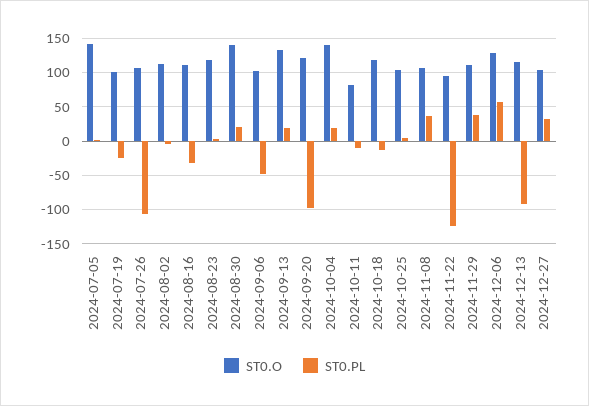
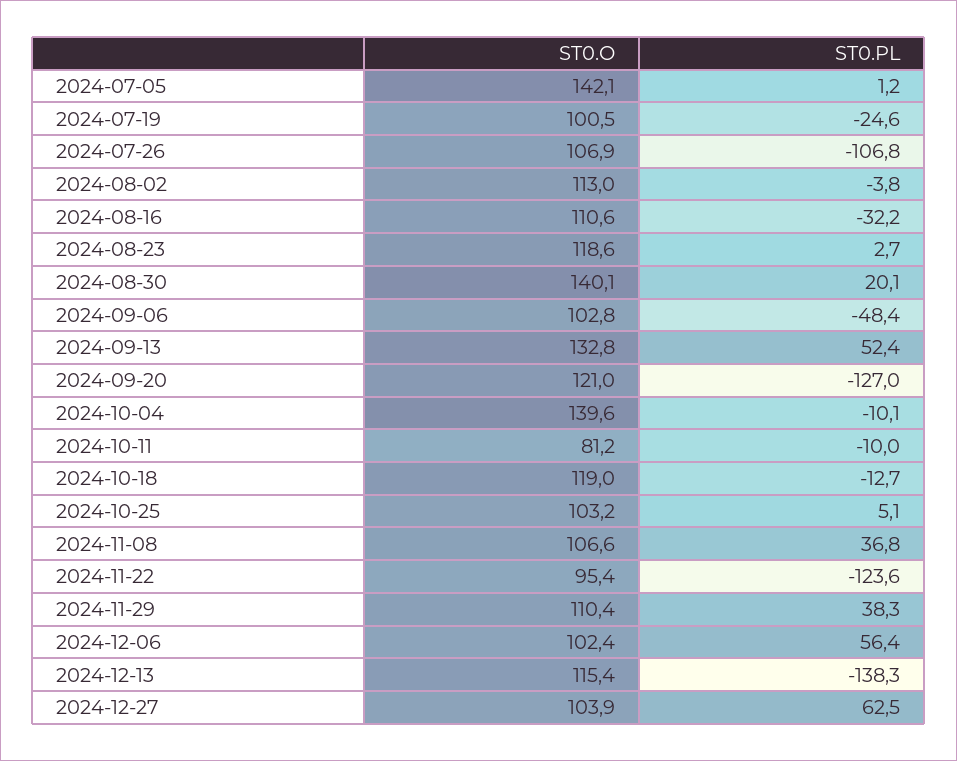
ST0.PL, 2024-09-13: 20 -> 52.4
ST0.PL, 2024-09-20: -100 -> -127
ST0.PL, 2024-10-04: 20 -> -10.1
ST0.O, 2024-12-06: 130 -> 102.4
ST0.PL, 2024-12-13: -90 -> -138.3
ST0.PL, 2024-12-27: 30 -> 62.5

